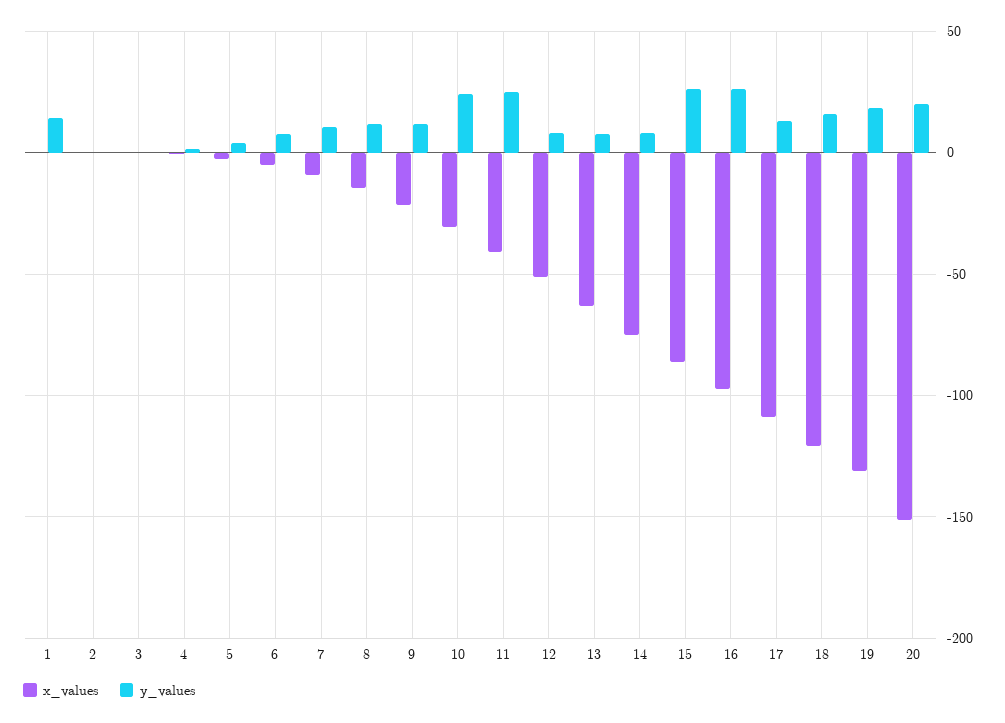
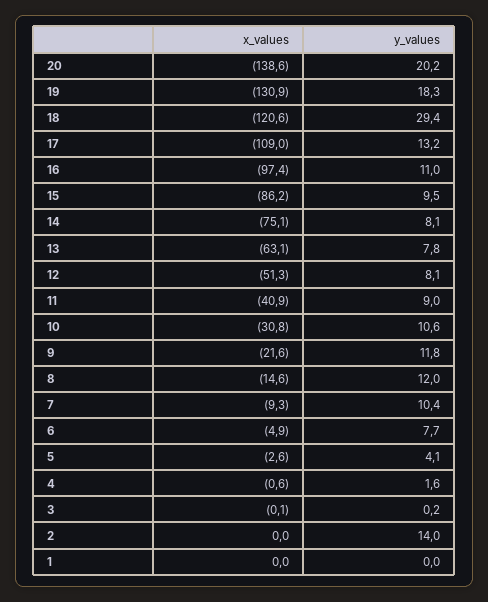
y_values, 1: 15 -> 0
y_values, 2: 0 -> 14
y_values, 10: 25 -> 10.6
y_values, 11: 25 -> 9
y_values, 15: 25 -> 9.5
y_values, 16: 25 -> 11
y_values, 18: 15 -> 29.4
x_values, 20: -150 -> -138.6

